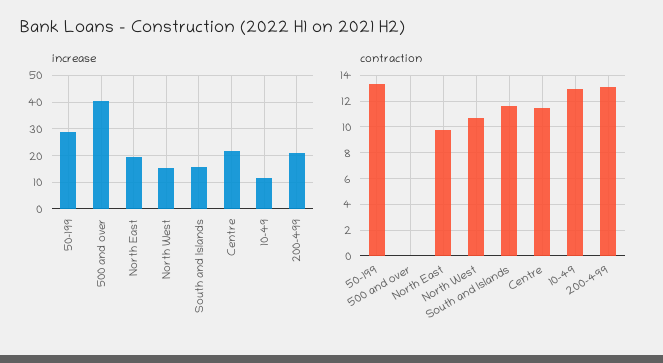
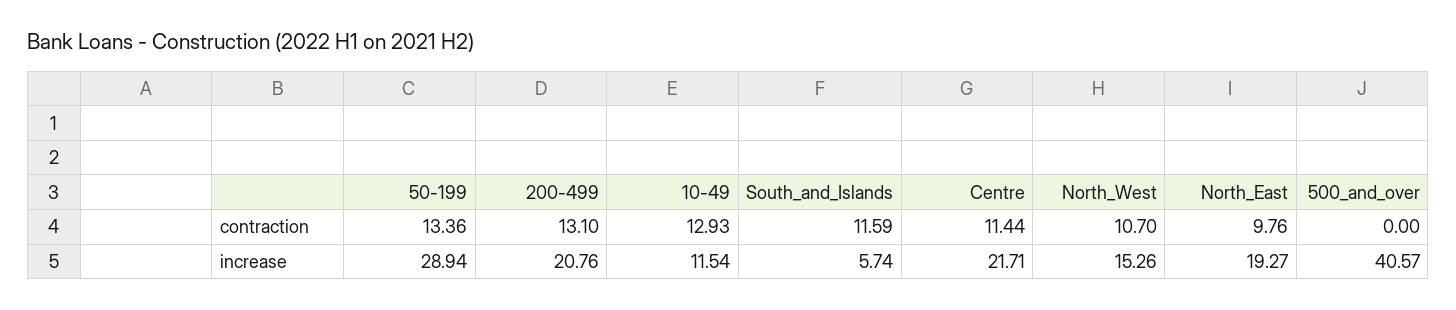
increase, South and Islands: 15 -> 5.74

